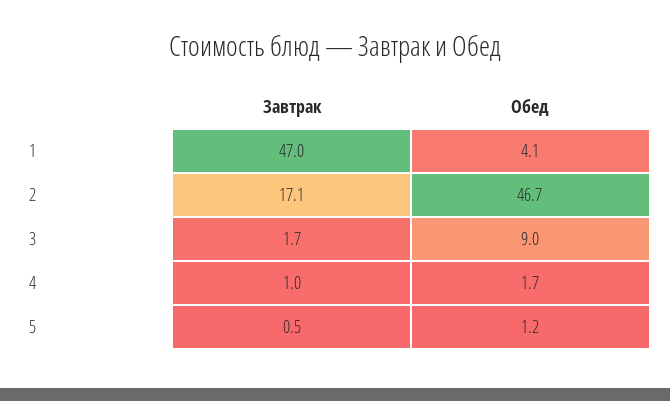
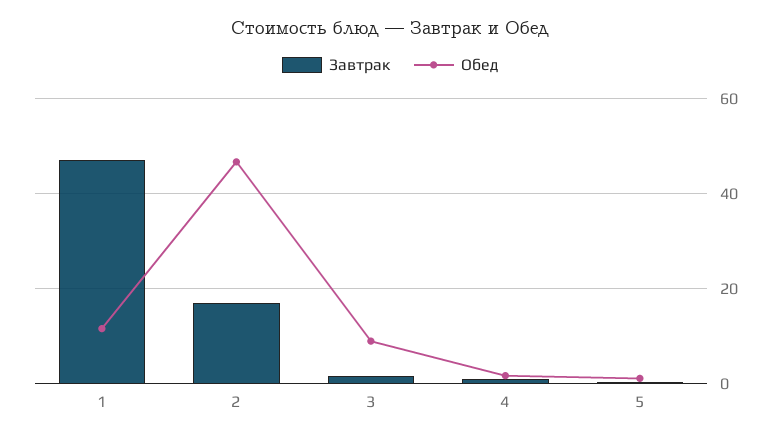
Обед, 1: 4.1 -> 12

